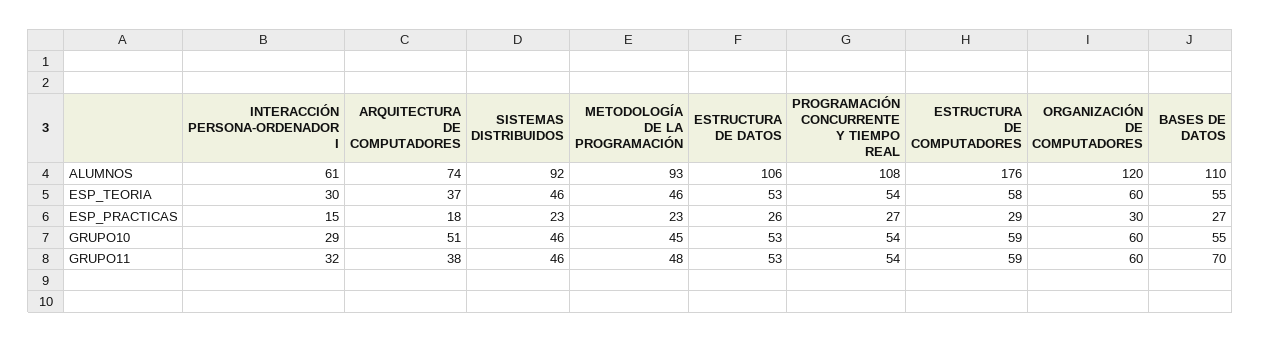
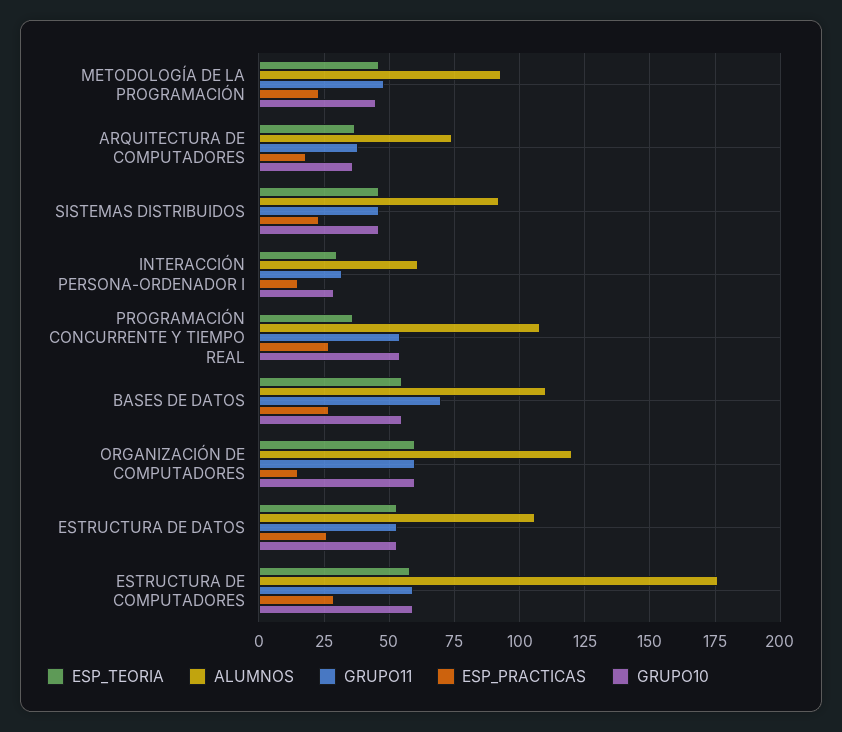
ESP_TEORIA, PROGRAMACIÓN CONCURRENTE Y TIEMPO REAL: 54 -> 35
ESP_PRACTICAS, ORGANIZACIÓN DE COMPUTADORES: 30 -> 15
GRUPO10, ARQUITECTURA DE COMPUTADORES: 51 -> 35

